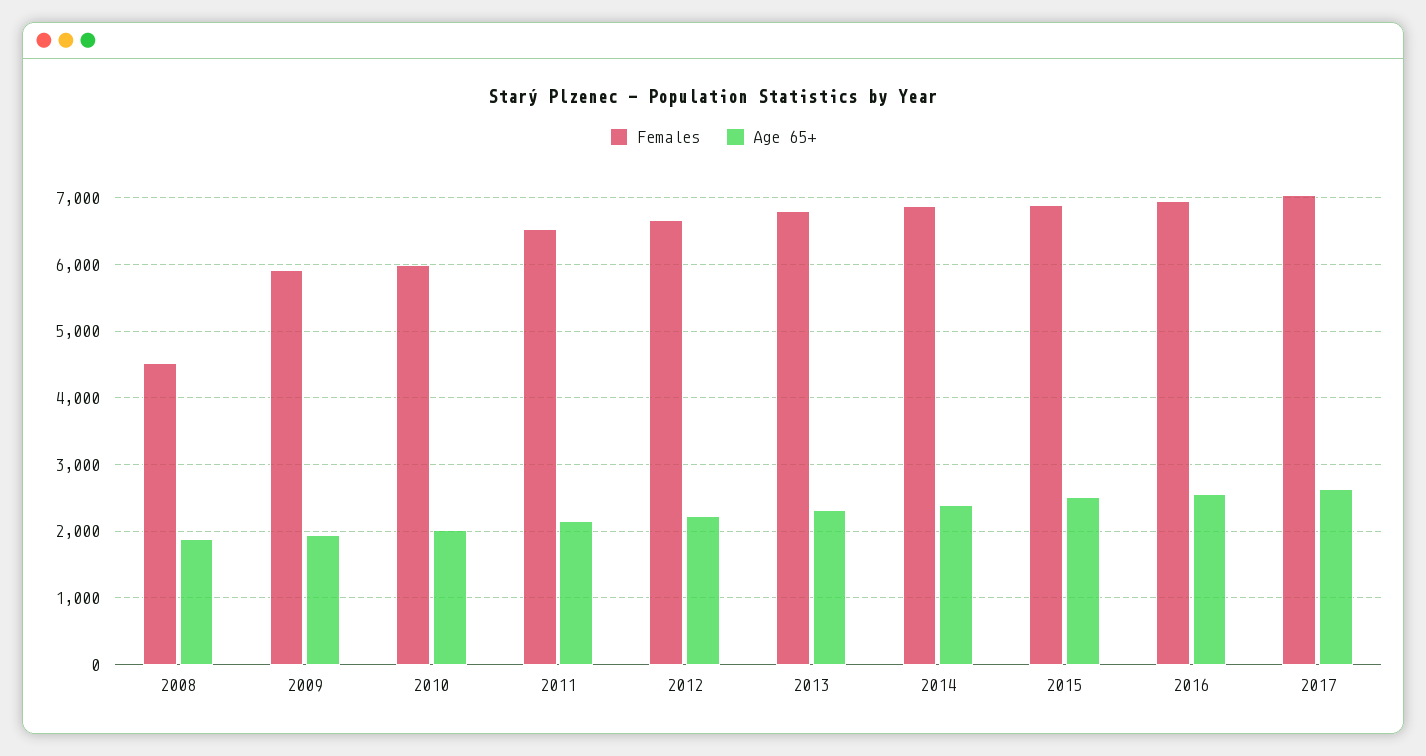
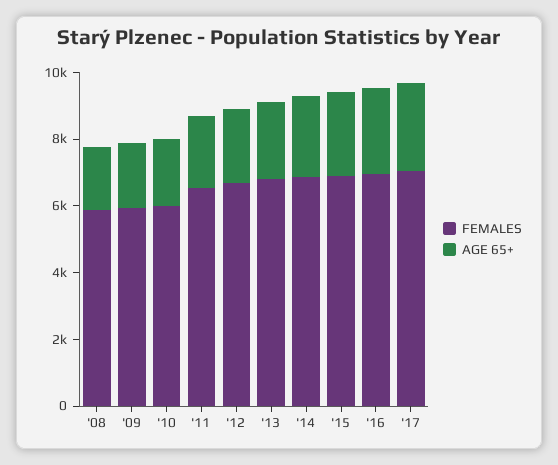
Females, 2008: 4500 -> 6000

